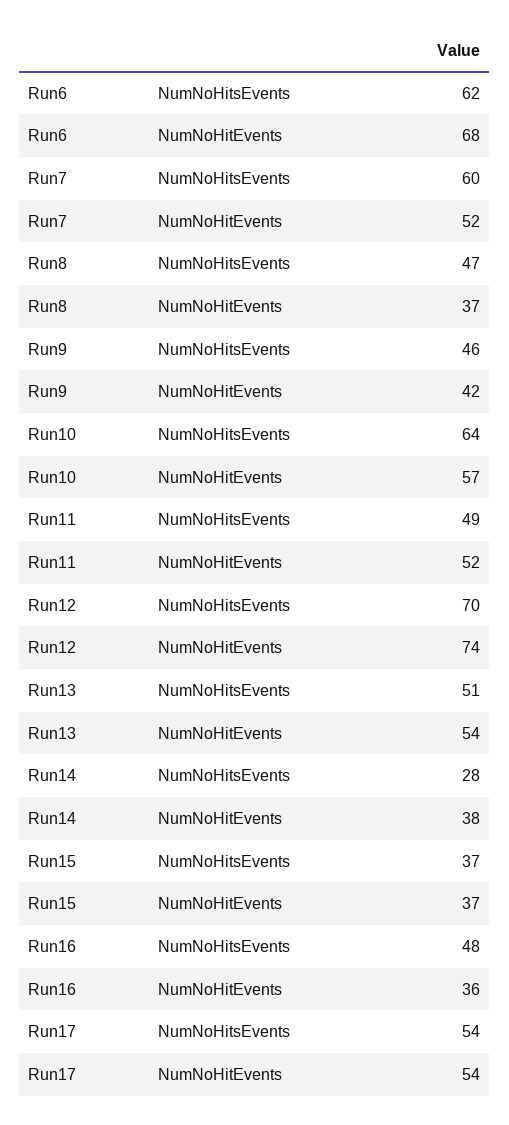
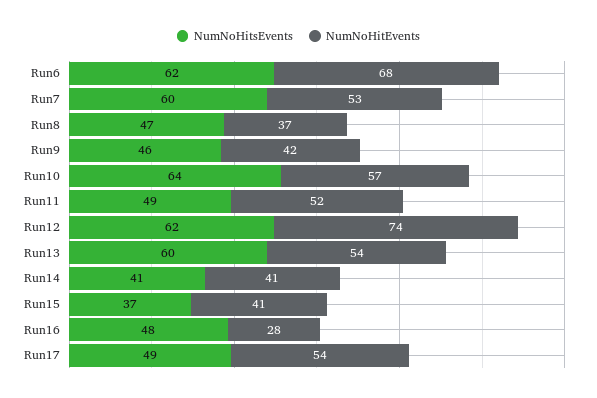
NumNoHitEvents, Run7: 52 -> 53
NumNoHitsEvents, Run12: 70 -> 62
NumNoHitsEvents, Run13: 51 -> 60
NumNoHitsEvents, Run14: 28 -> 41
NumNoHitEvents, Run14: 38 -> 41
NumNoHitEvents, Run15: 37 -> 41
NumNoHitEvents, Run16: 36 -> 28
NumNoHitsEvents, Run17: 54 -> 49

